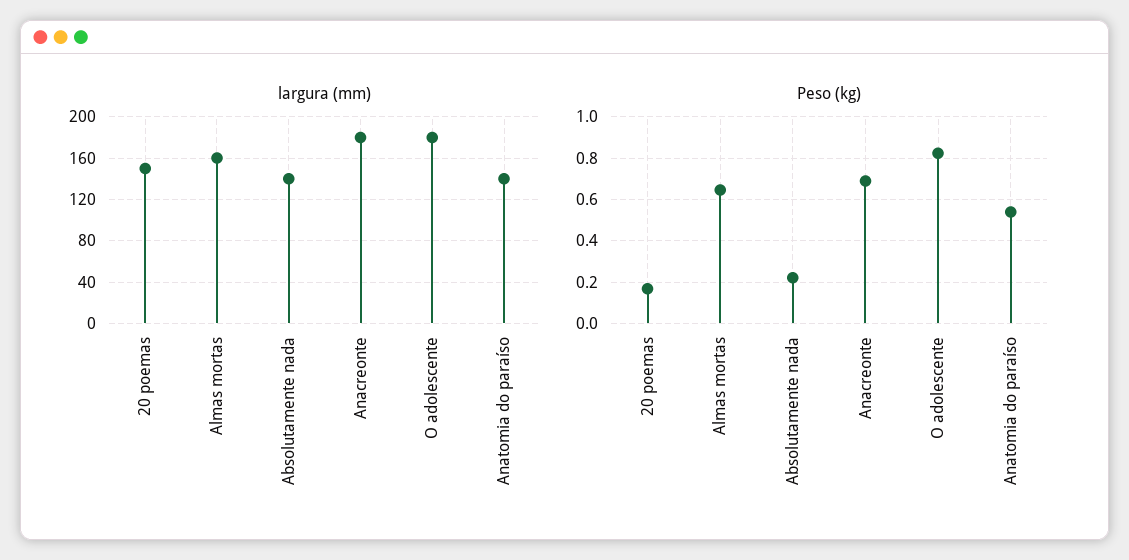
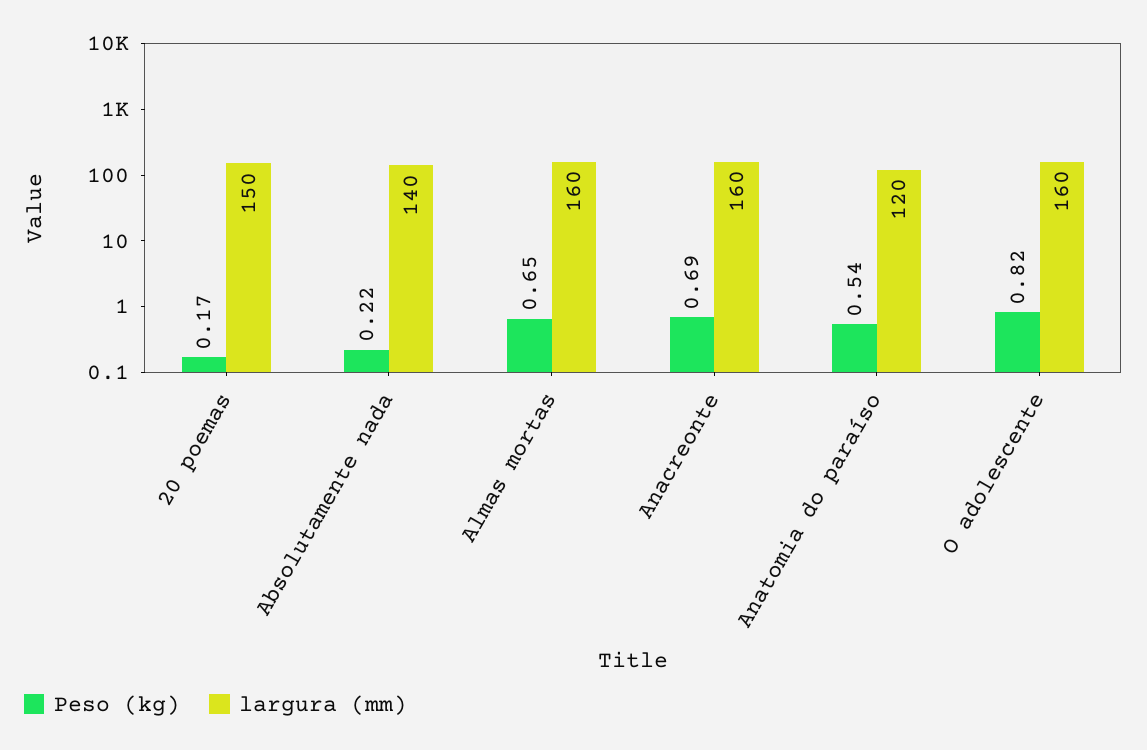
largura (mm), Anacreonte: 180 -> 160
largura (mm), O adolescente: 180 -> 160
largura (mm), Anatomia do paraíso: 140 -> 120

